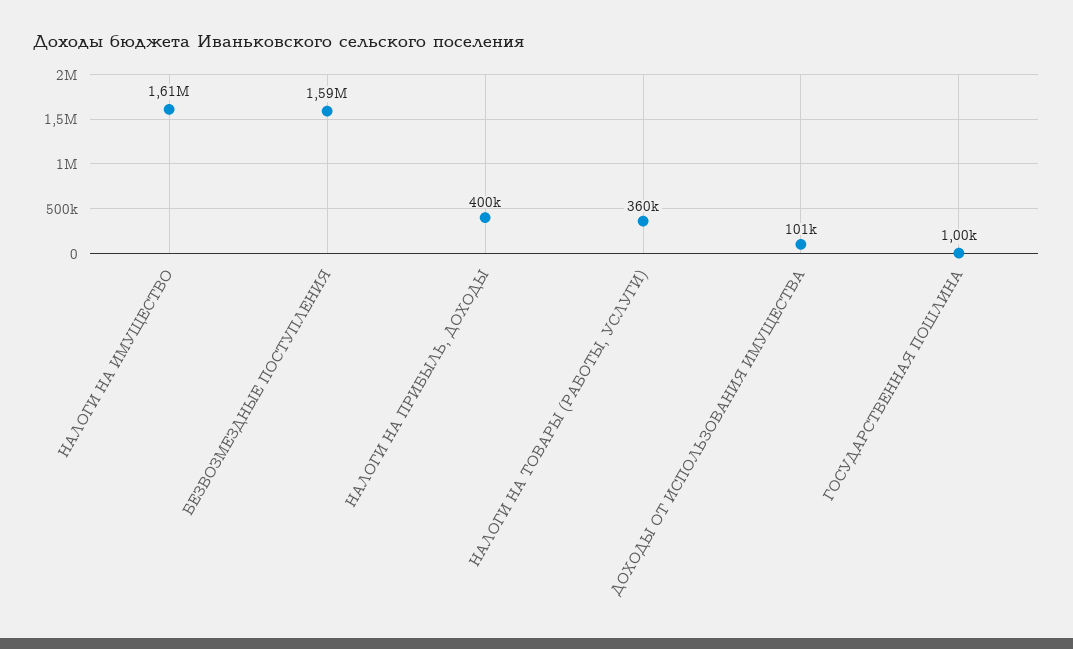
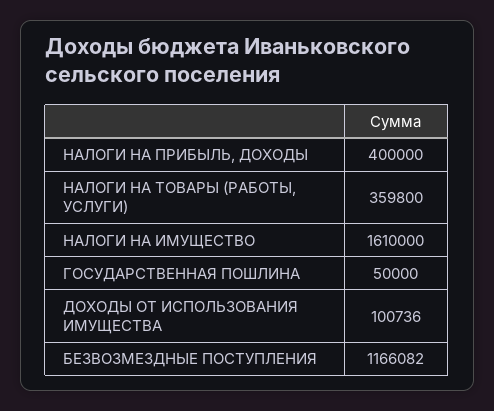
БЕЗВОЗМЕЗДНЫЕ ПОСТУПЛЕНИЯ: 1590000 -> 1166082
ГОСУДАРСТВЕННАЯ ПОШЛИНА: 1000 -> 50000

